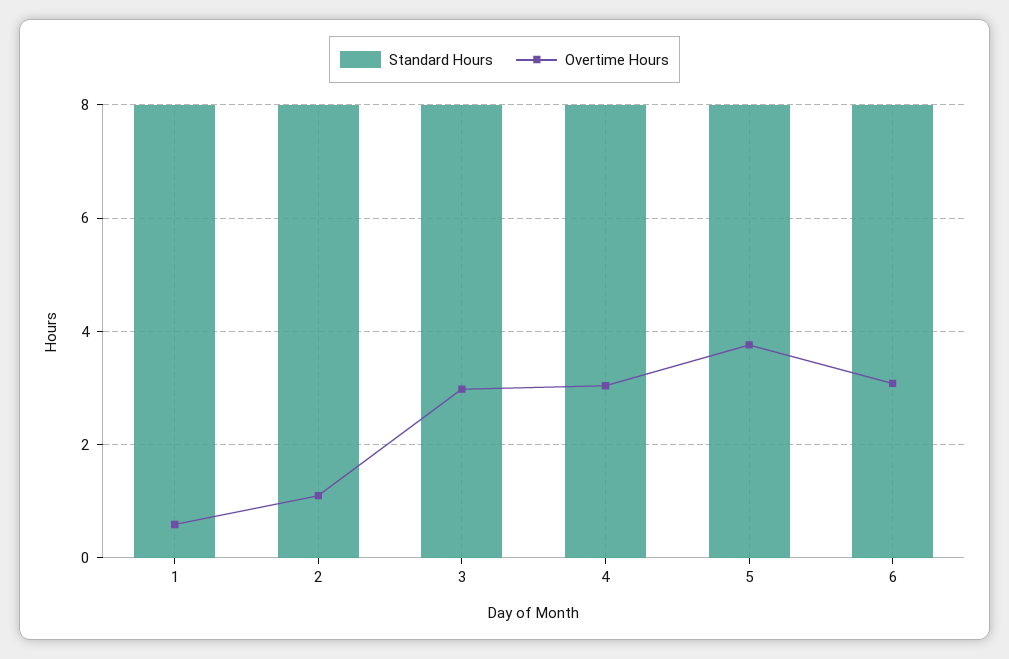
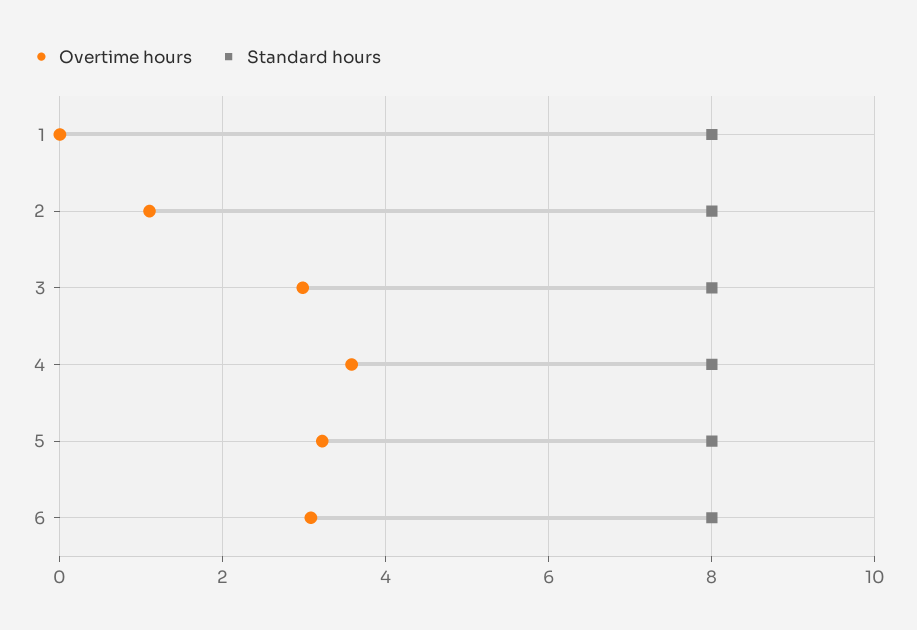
Overtime Hours, 1: 0.6 -> 0
Overtime Hours, 4: 3 -> 3.6
Overtime Hours, 5: 3.8 -> 3.2

